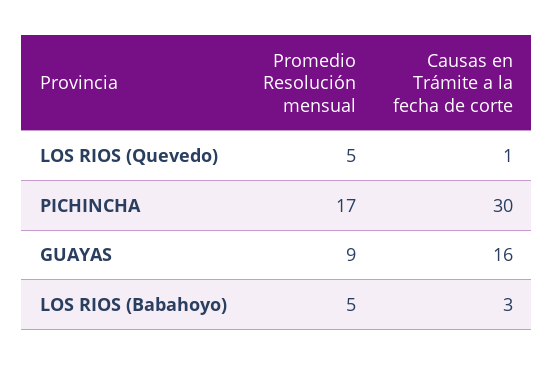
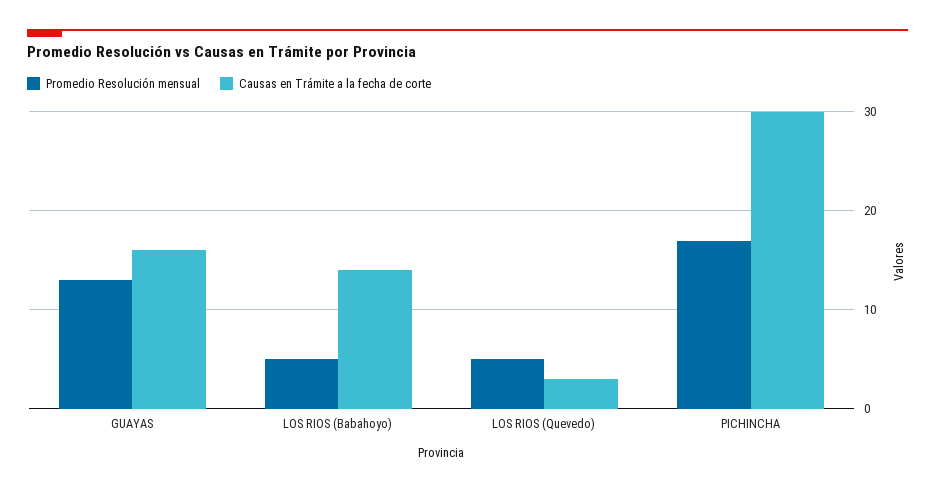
Causas en Trámite a la fecha de corte, LOS RIOS (Quevedo): 1 -> 3
Promedio Resolución mensual, GUAYAS: 9 -> 13
Causas en Trámite a la fecha de corte, LOS RIOS (Babahoyo): 3 -> 14

